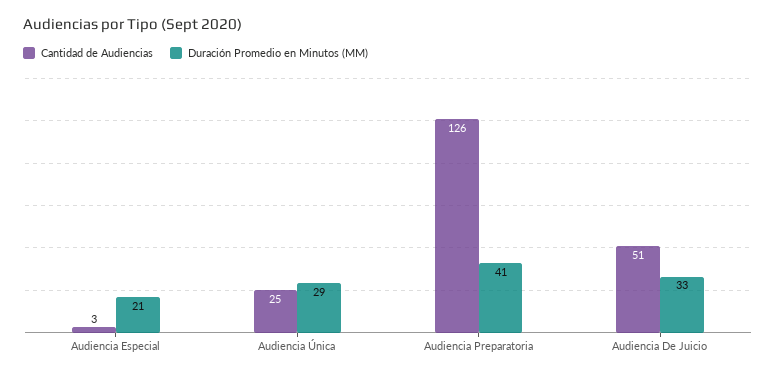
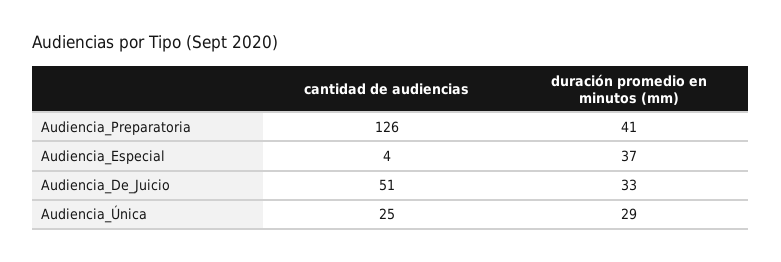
Cantidad de Audiencias, Audiencia Especial: 3 -> 4
Duración Promedio en Minutos (MM), Audiencia Especial: 21 -> 37

